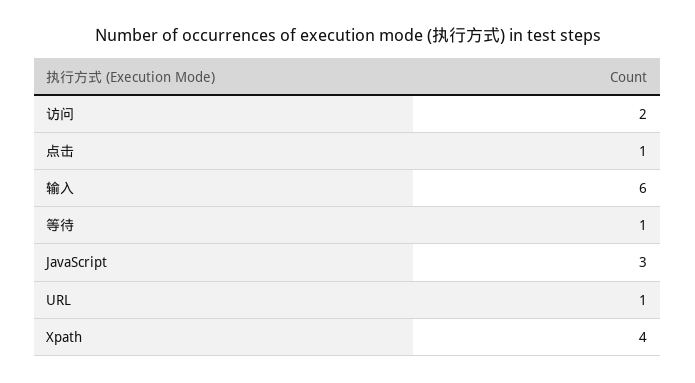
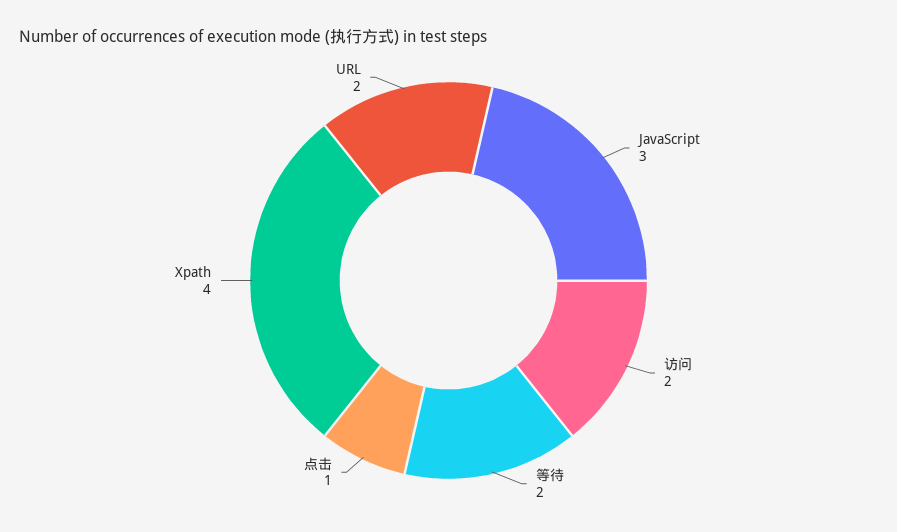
输入: 6 -> none
等待: 1 -> 2
URL: 1 -> 2

